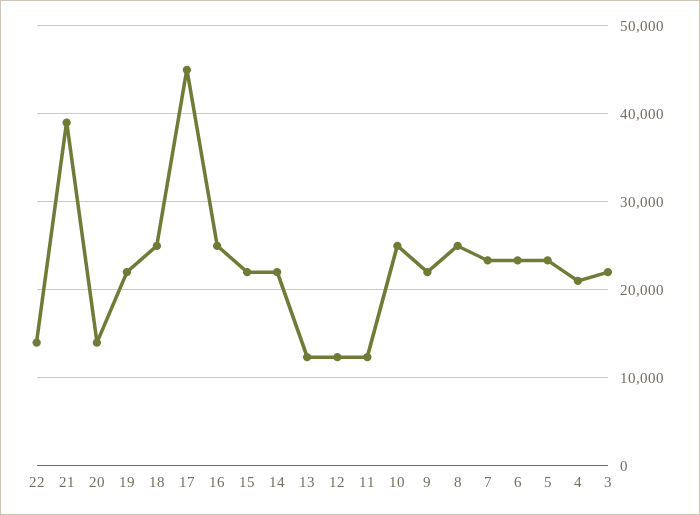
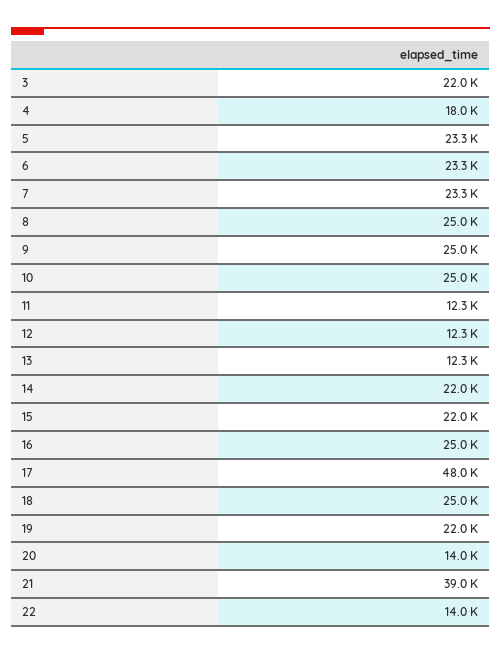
17: 45000 -> 48000
9: 22000 -> 25000
4: 21000 -> 18000

